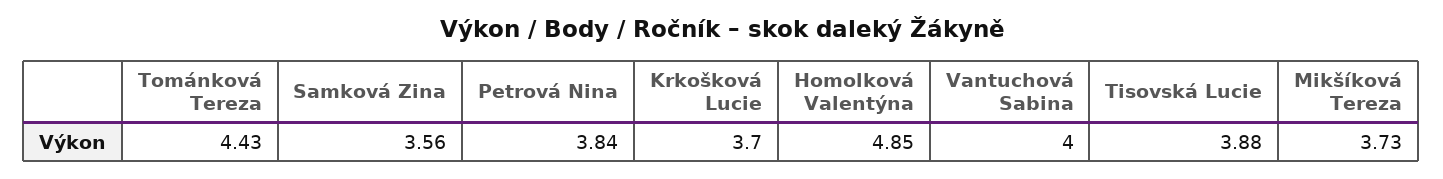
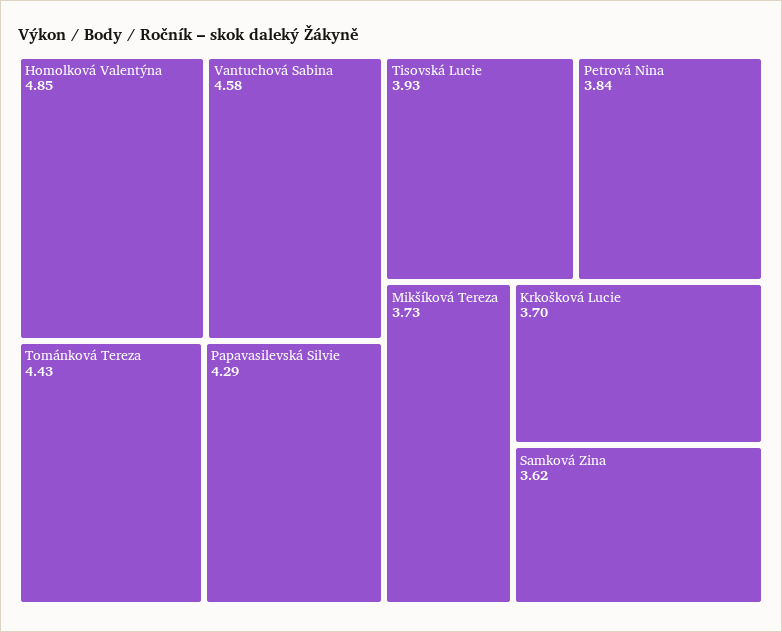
Samková Zina: 3.56 -> 3.62
Vantuchová Sabina: 4 -> 4.58
Tisovská Lucie: 3.88 -> 3.93
Papavasilevská Silvie: none -> 4.29

